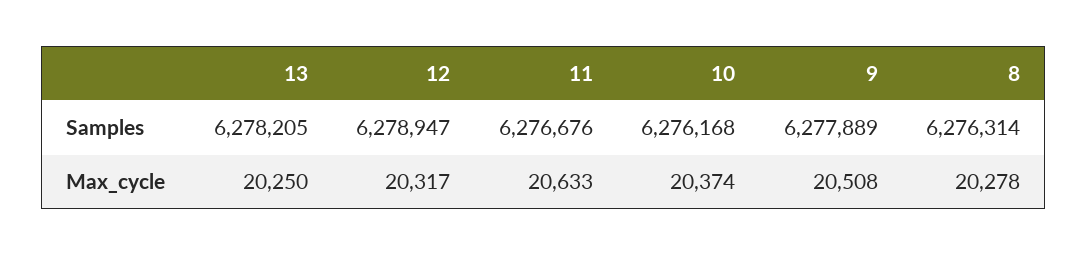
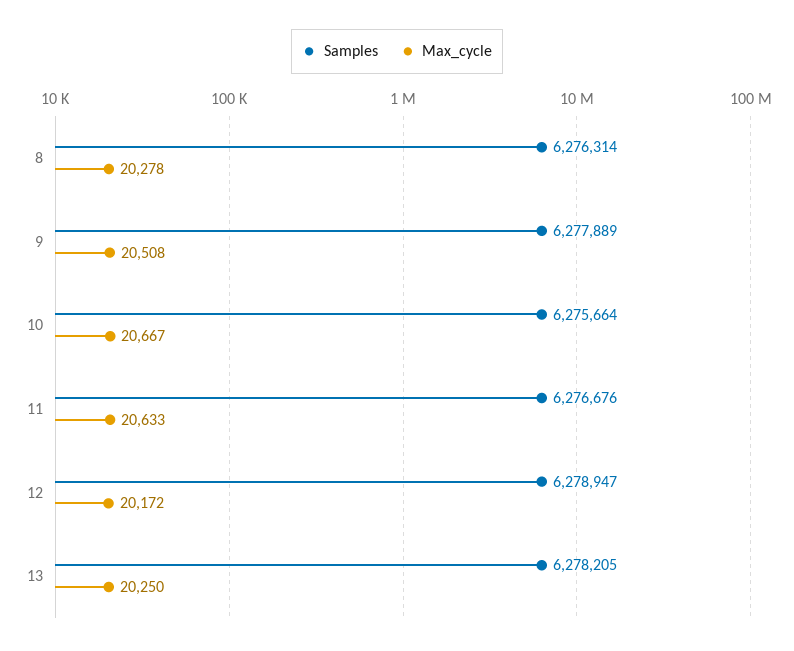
Samples, 10: 6276168 -> 6275664
Max_cycle, 12: 20317 -> 20172
Max_cycle, 10: 20374 -> 20667

